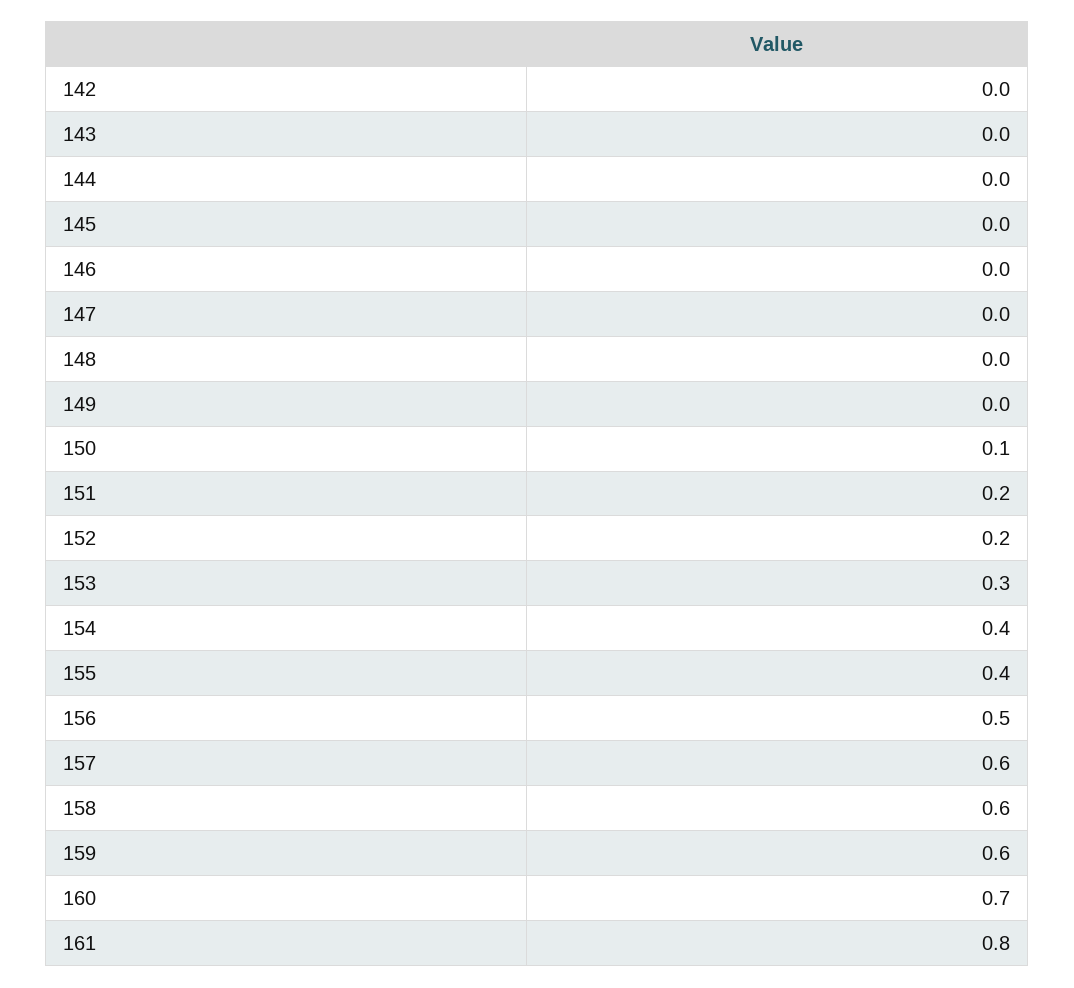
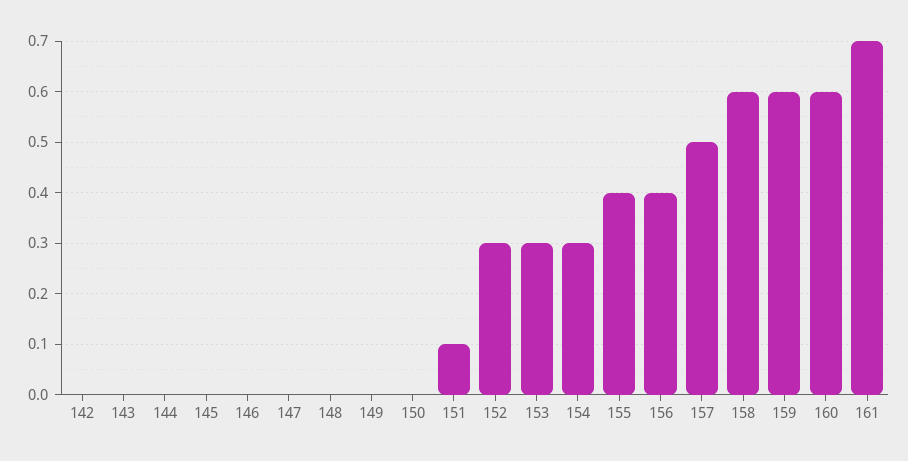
150: 0.1 -> 0
151: 0.2 -> 0.1
152: 0.2 -> 0.3
154: 0.4 -> 0.3
156: 0.5 -> 0.4
157: 0.6 -> 0.5
160: 0.7 -> 0.6
161: 0.8 -> 0.7

